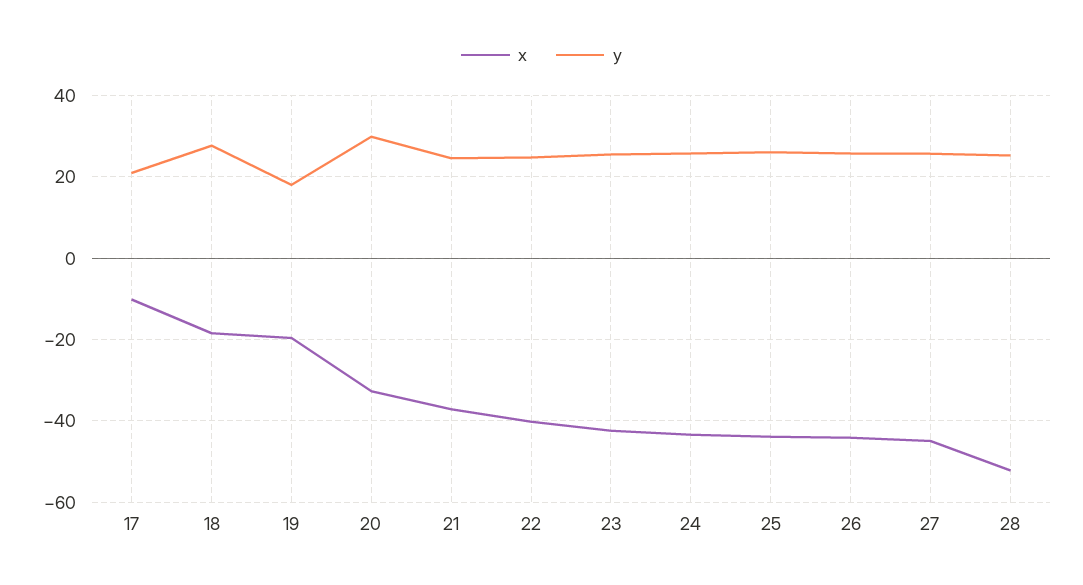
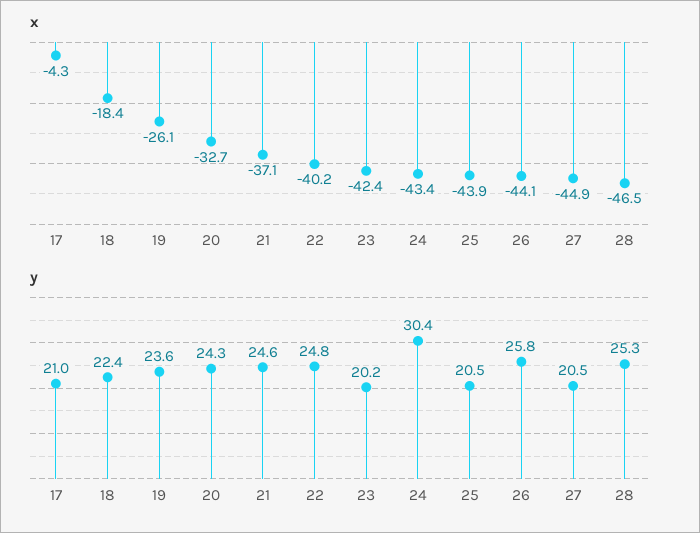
x, 17: -10 -> -4.3
y, 18: 28 -> 22.4
x, 19: -20 -> -26.1
y, 19: 18 -> 23.6
y, 20: 30 -> 24.3
y, 23: 26 -> 20.2
y, 24: 26 -> 30.4
y, 25: 26 -> 20.5
y, 27: 26 -> 20.5
x, 28: -52 -> -46.5

